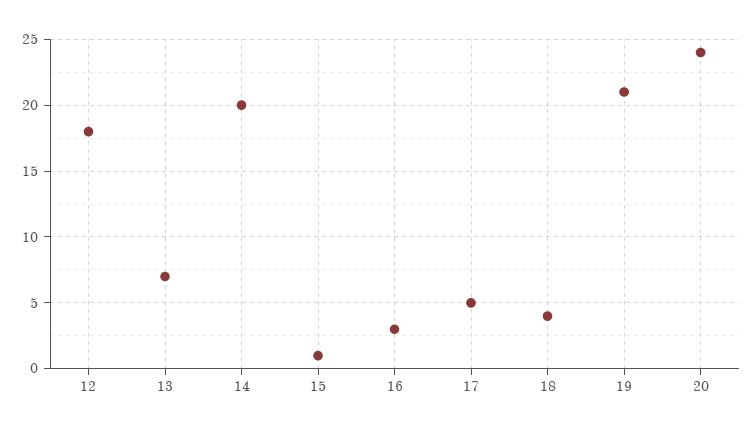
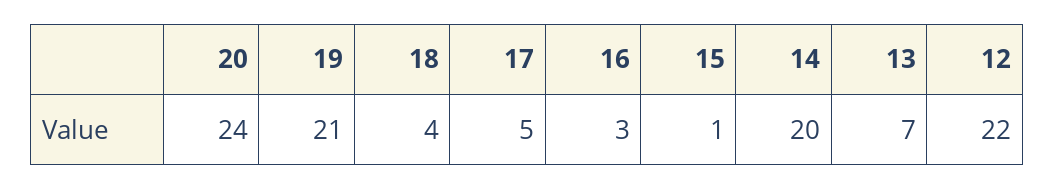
12: 18 -> 22

